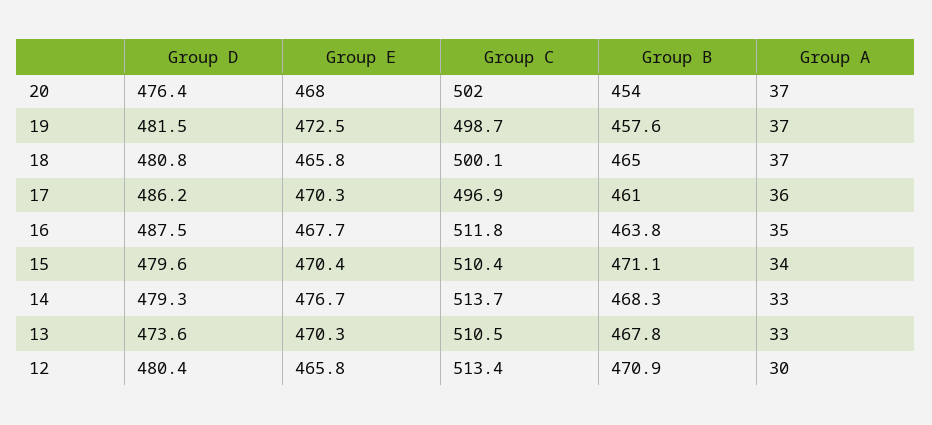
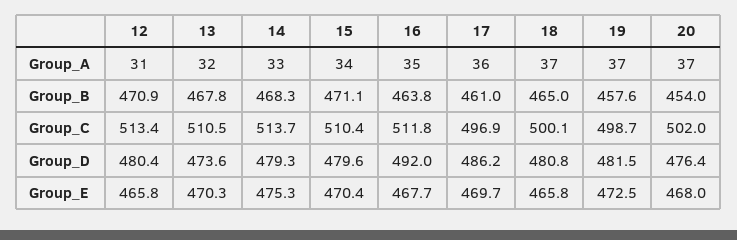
Group E, 17: 470.3 -> 469.7
Group D, 16: 487.5 -> 492
Group E, 14: 476.7 -> 475.3
Group A, 13: 33 -> 32
Group A, 12: 30 -> 31

